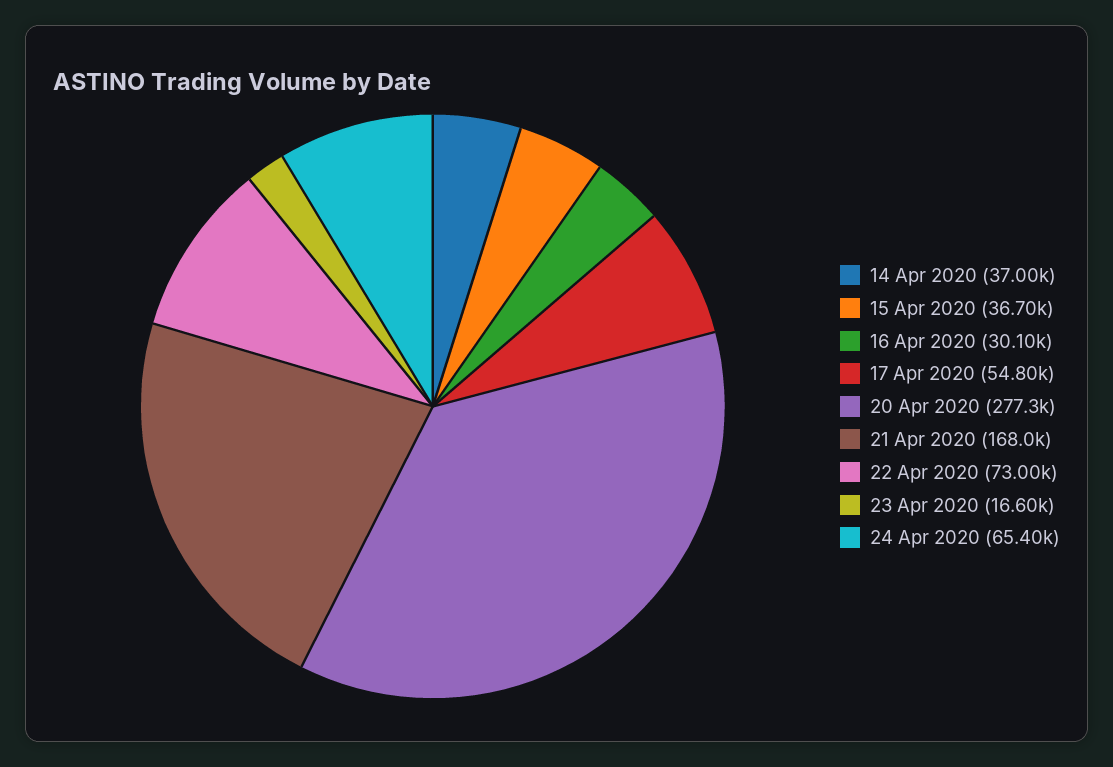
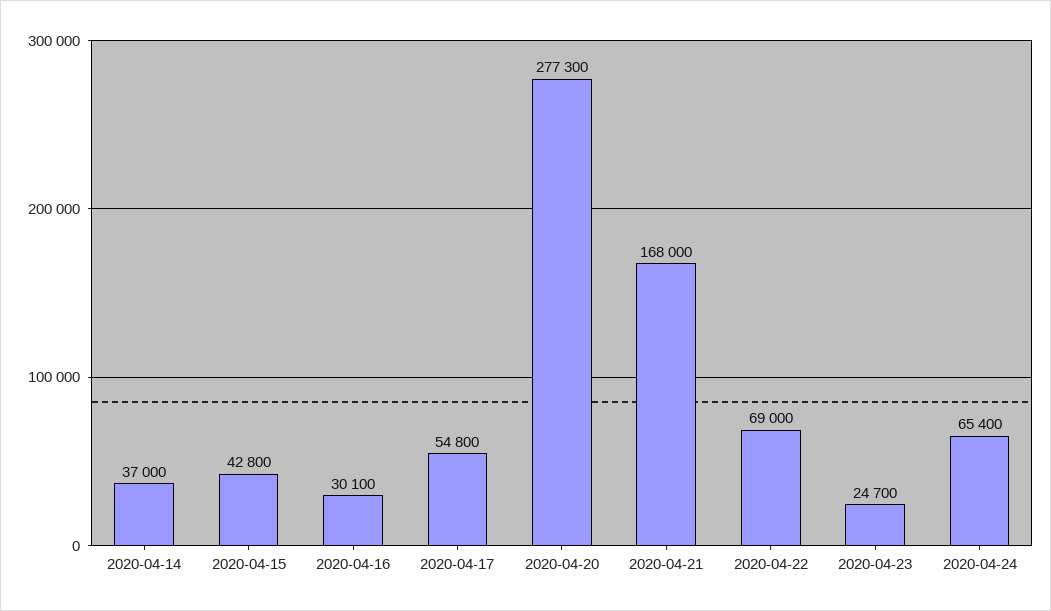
15 Apr 2020: 36700 -> 42800
22 Apr 2020: 73000 -> 69000
23 Apr 2020: 16600 -> 24700

